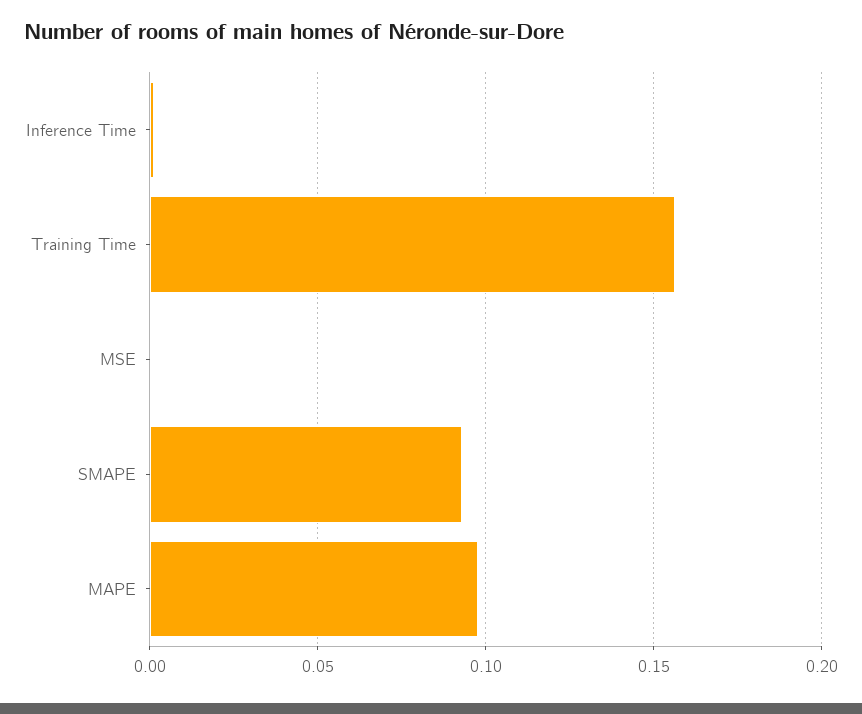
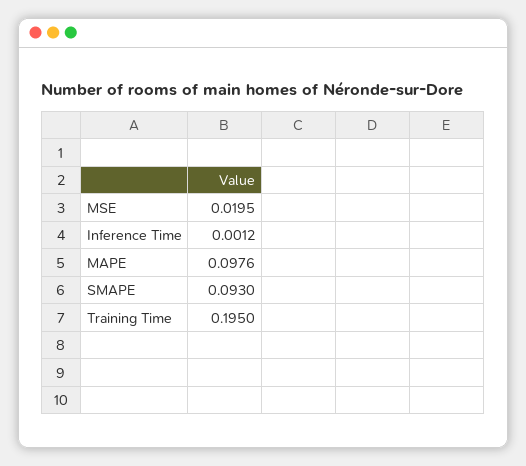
Training Time: 0.155 -> 0.195
MSE: 0 -> 0.0195

